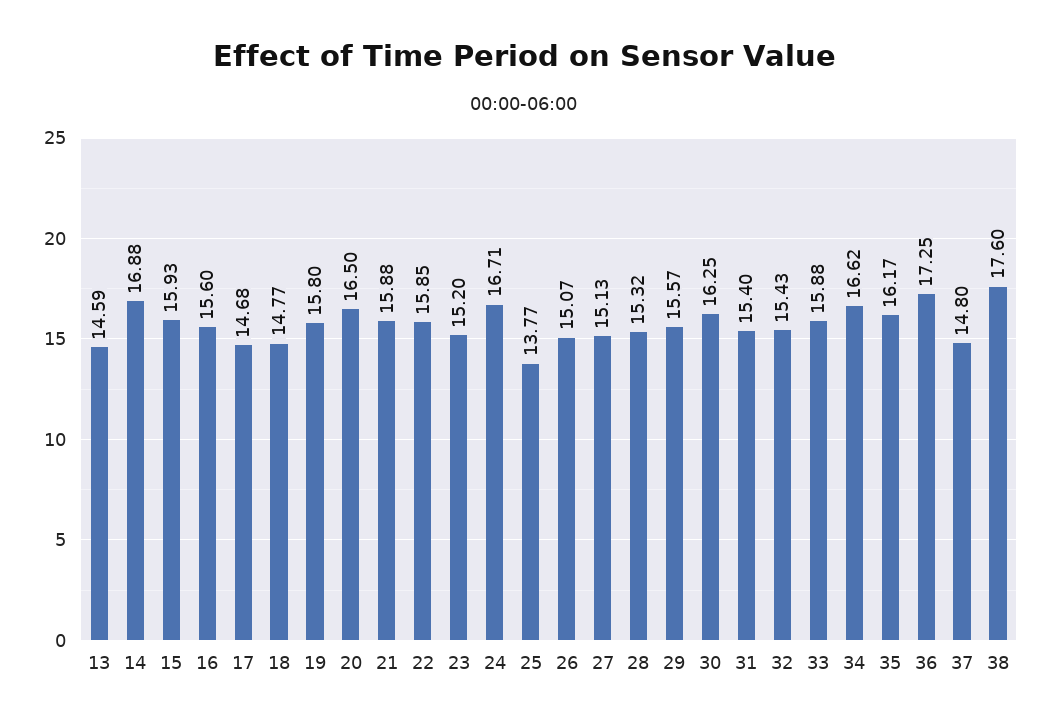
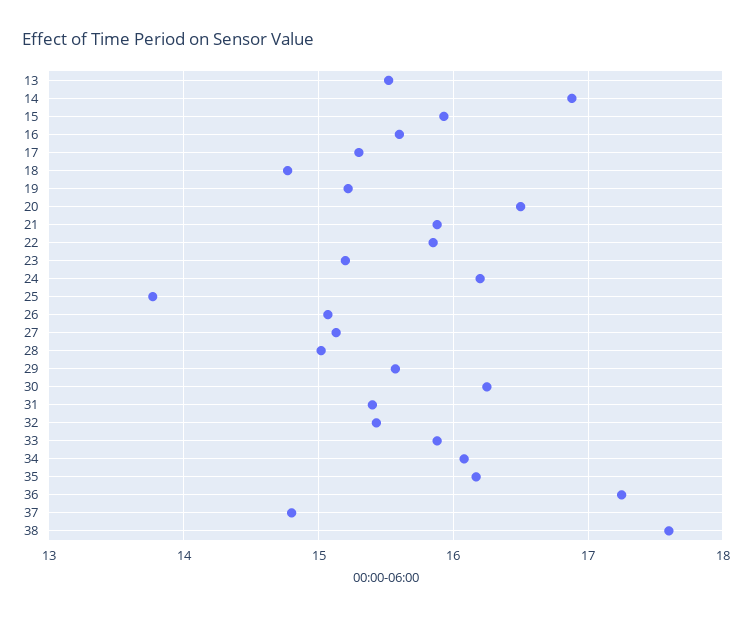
13: 14.59 -> 15.5
17: 14.68 -> 15.3
19: 15.8 -> 15.2
24: 16.71 -> 16.2
28: 15.32 -> 15
34: 16.62 -> 16.1

